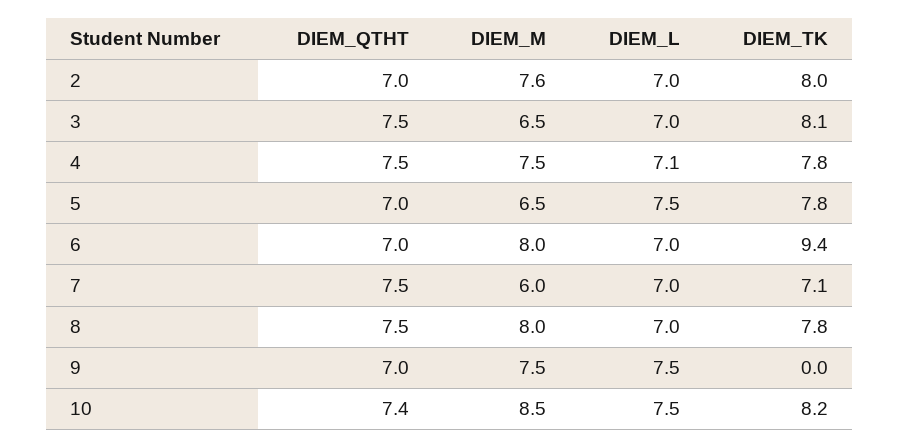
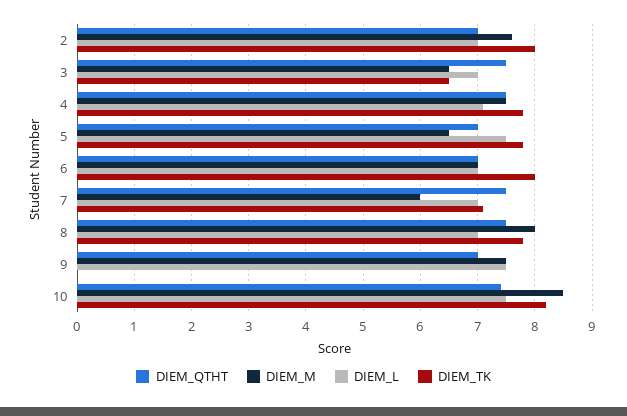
DIEM_TK, 3: 8.1 -> 6.5
DIEM_M, 6: 8 -> 7
DIEM_TK, 6: 9.4 -> 8

